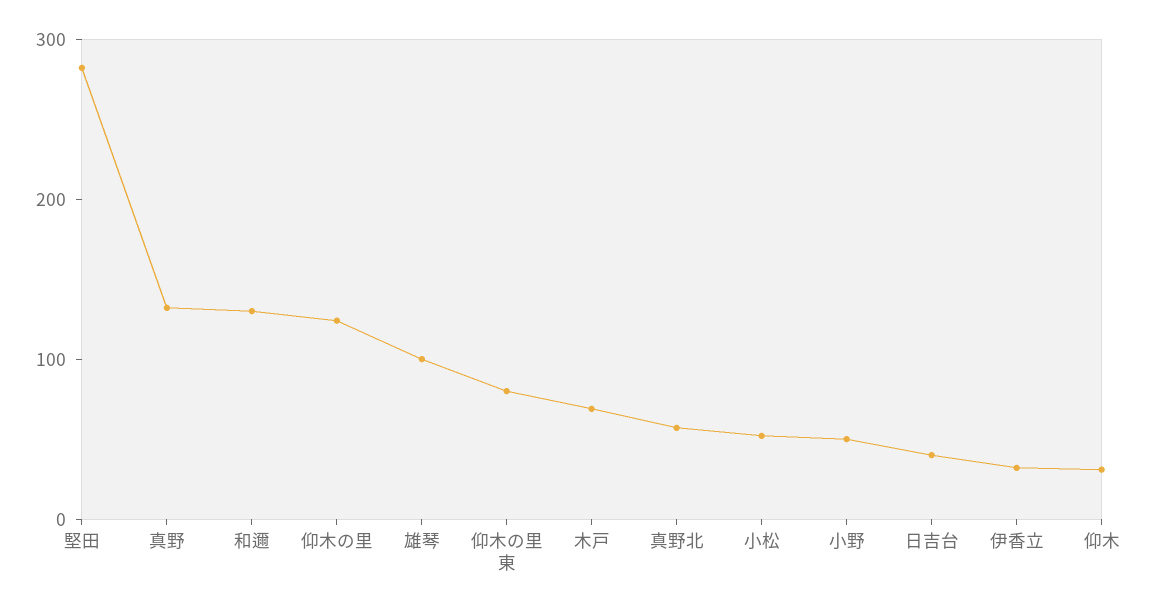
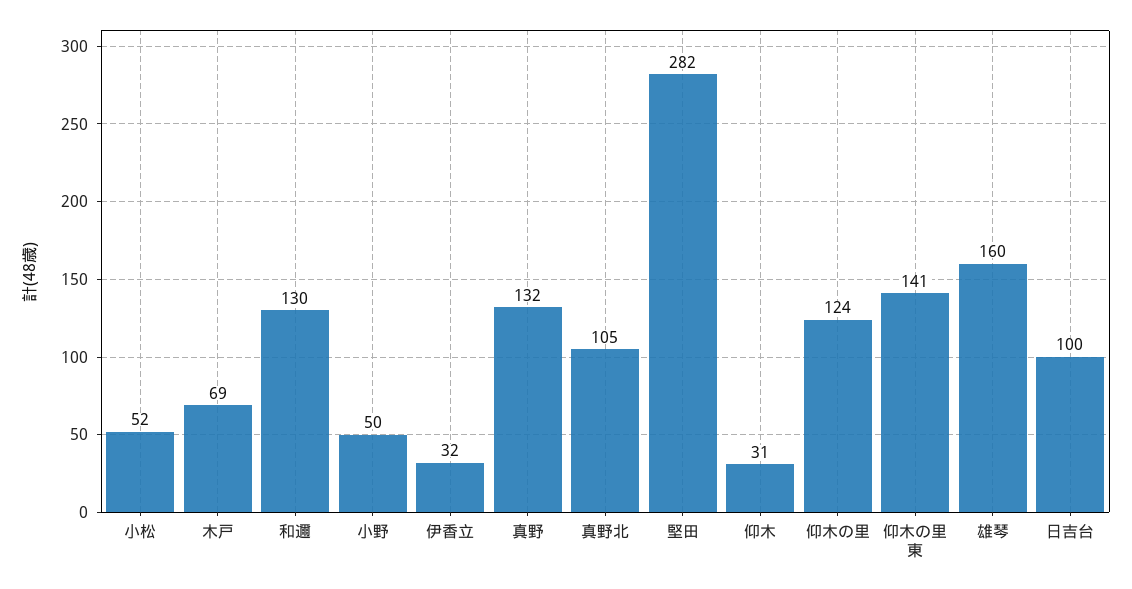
雄琴: 100 -> 160
仰木の里東: 80 -> 141
真野北: 60 -> 105
日吉台: 40 -> 100

